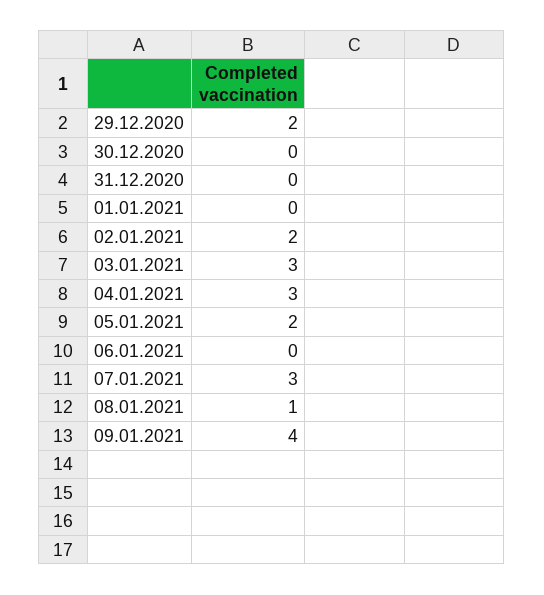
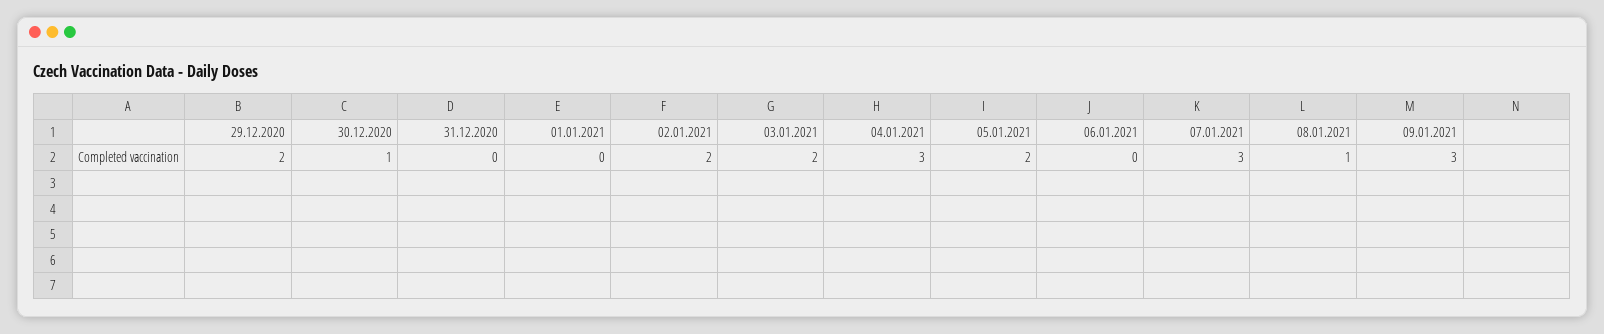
30.12.2020: 0 -> 1
03.01.2021: 3 -> 2
09.01.2021: 4 -> 3

